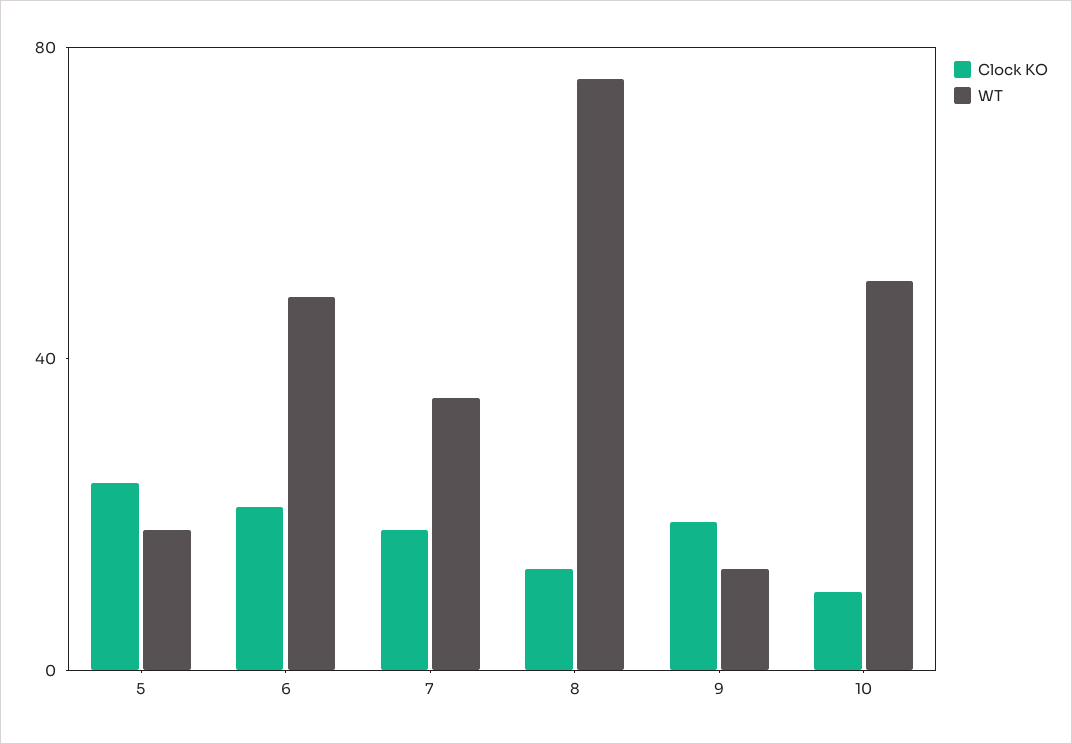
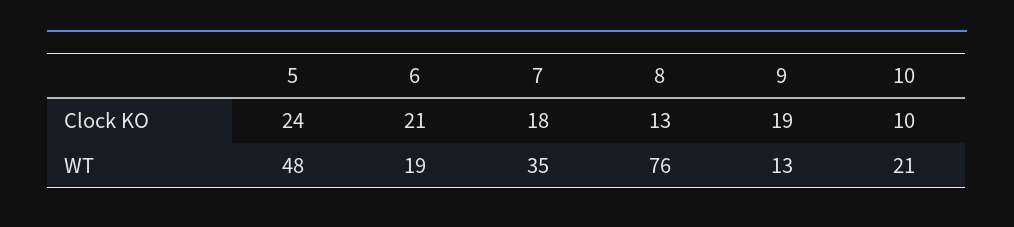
WT, 5: 20 -> 48
WT, 6: 50 -> 19
WT, 10: 50 -> 21

